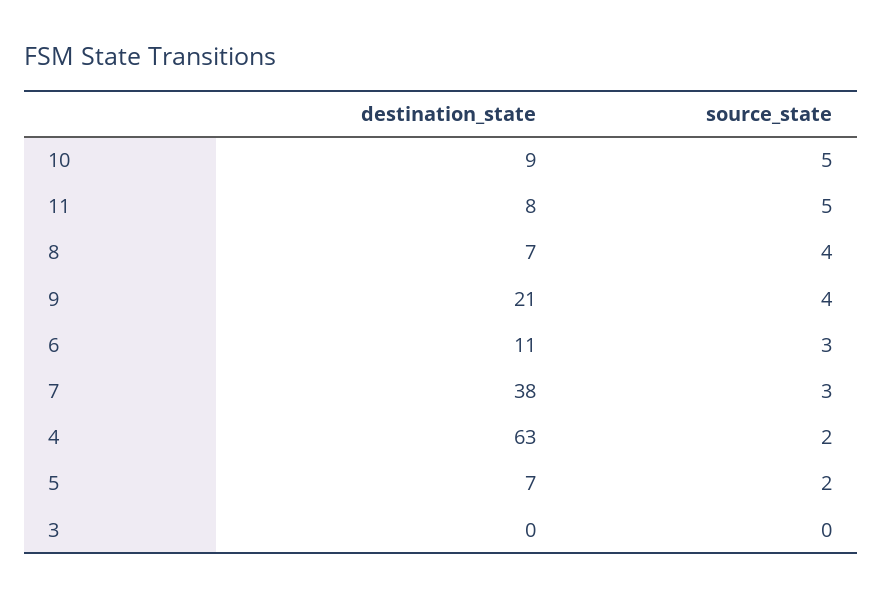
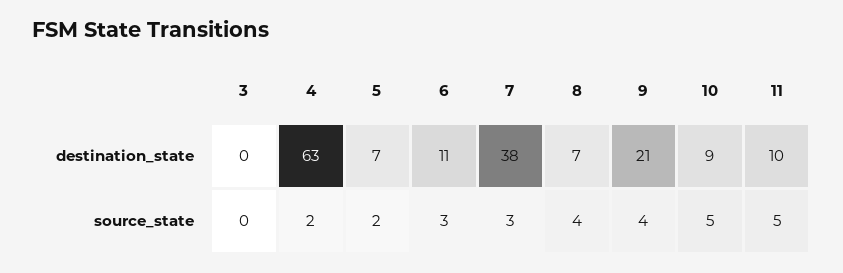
destination_state, 11: 8 -> 10

